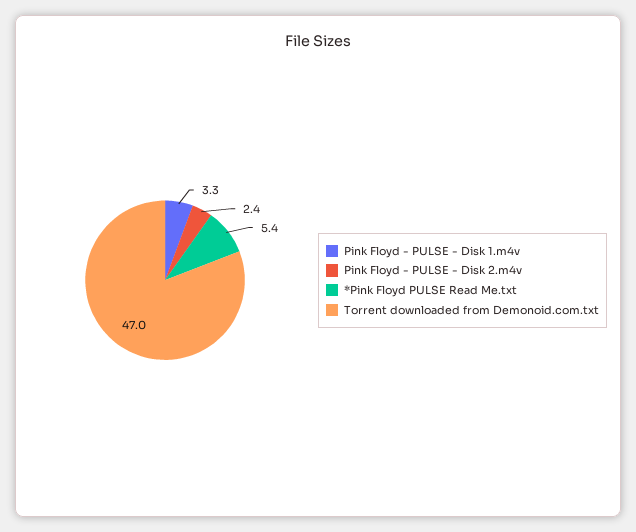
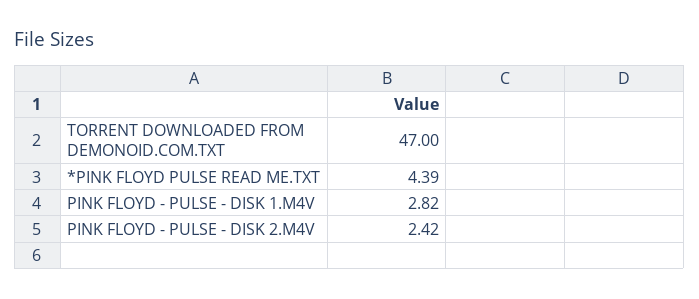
Pink Floyd - PULSE - Disk 1.m4v: 3.3 -> 2.82
*Pink Floyd PULSE Read Me.txt: 5.4 -> 4.39

